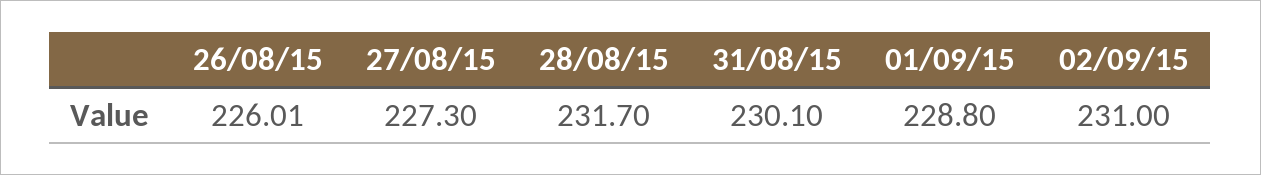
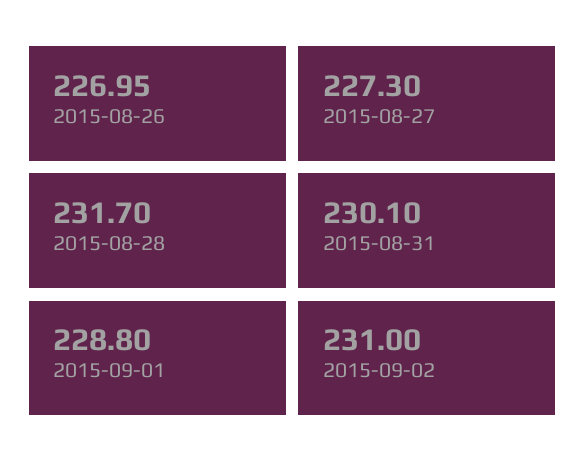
26/08/15: 226.01 -> 226.95

